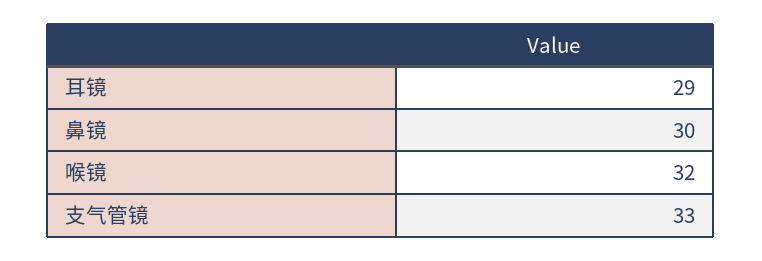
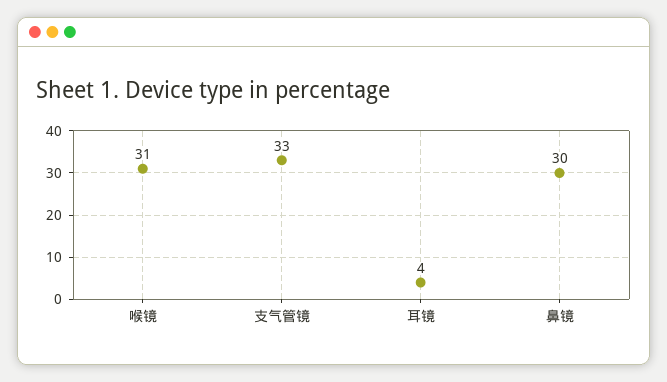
耳镜: 29 -> 4
喉镜: 32 -> 31

